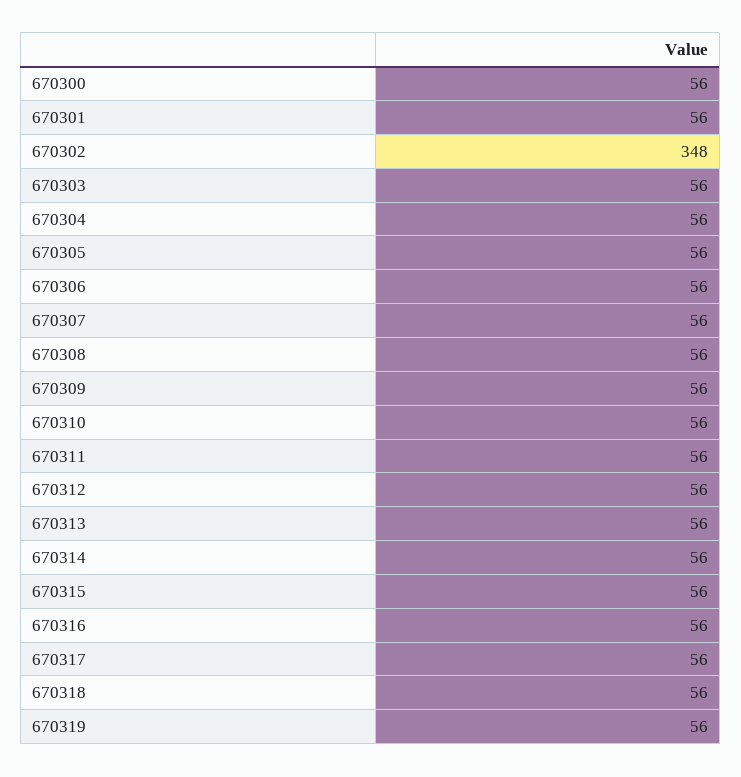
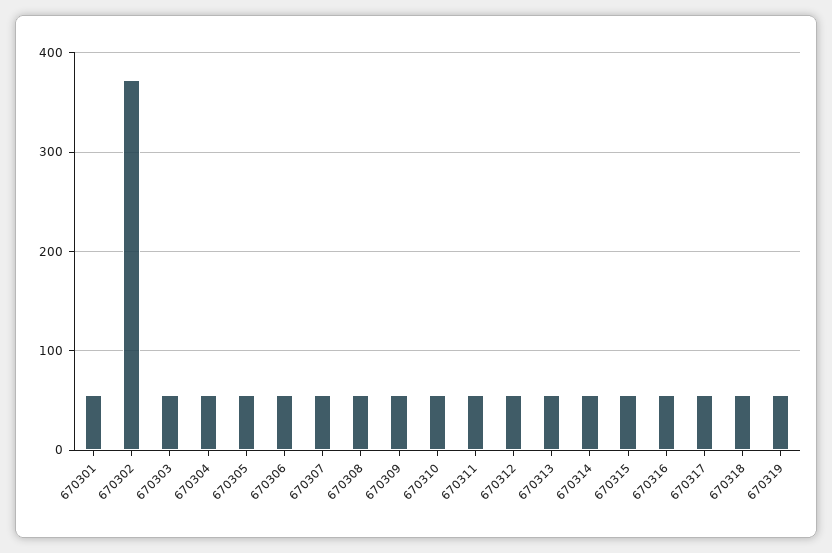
670300: 56 -> none
670302: 348 -> 370

